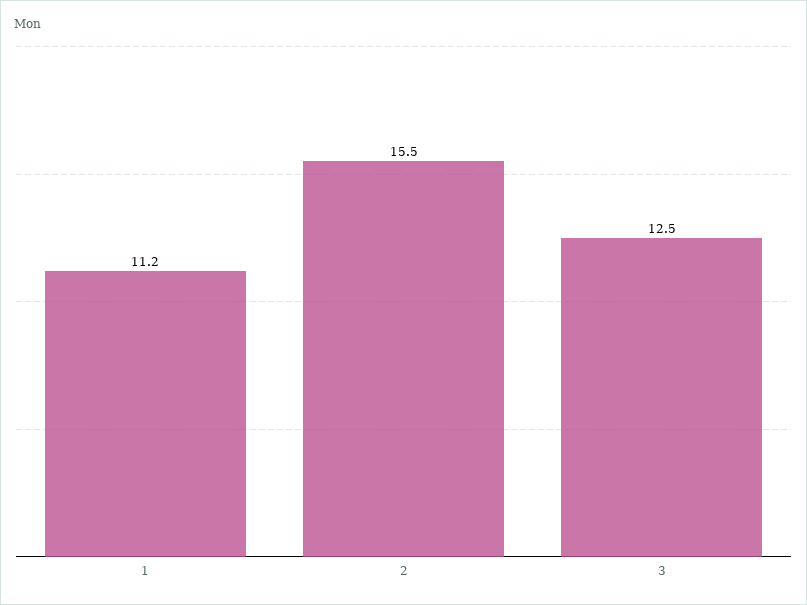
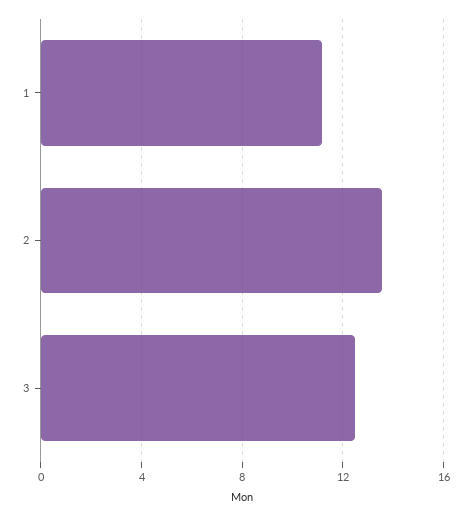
2: 15.5 -> 13.5

